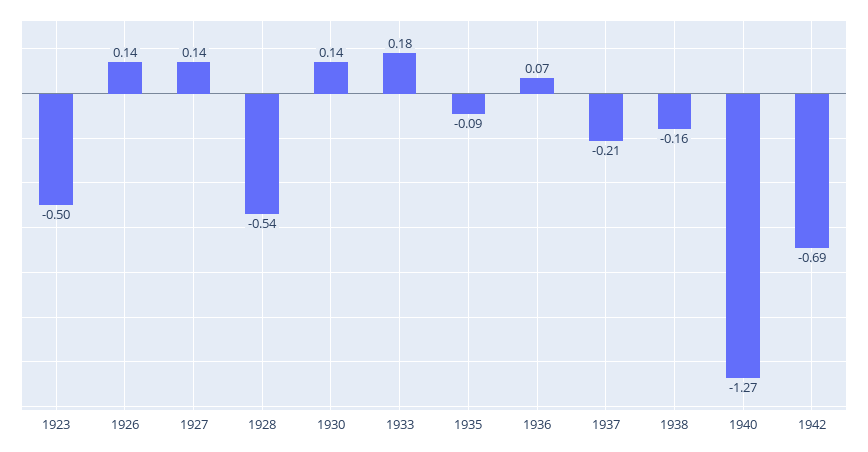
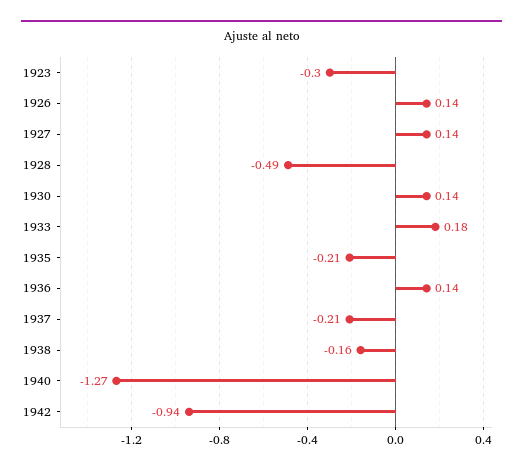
1923: -0.5 -> -0.3
1928: -0.54 -> -0.49
1935: -0.09 -> -0.21
1936: 0.07 -> 0.14
1942: -0.69 -> -0.94

